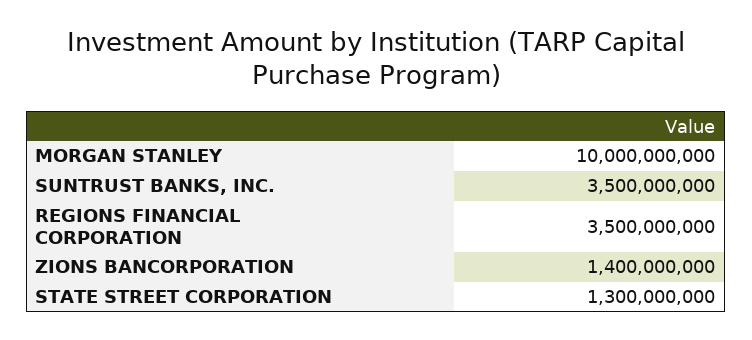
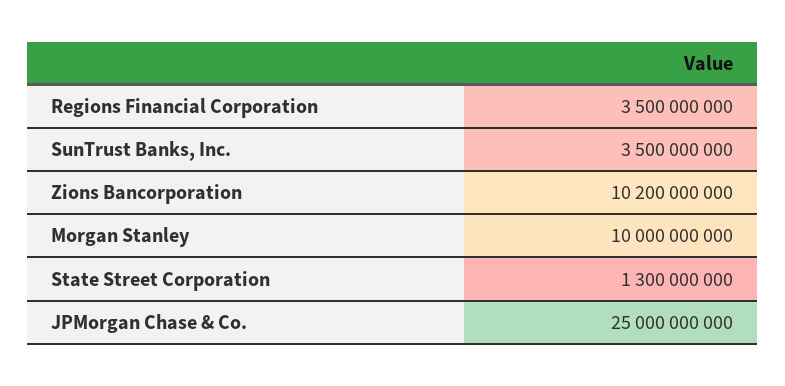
ZIONS BANCORPORATION: 1400000000 -> 10200000000
JPMorgan Chase & Co.: none -> 25000000000

